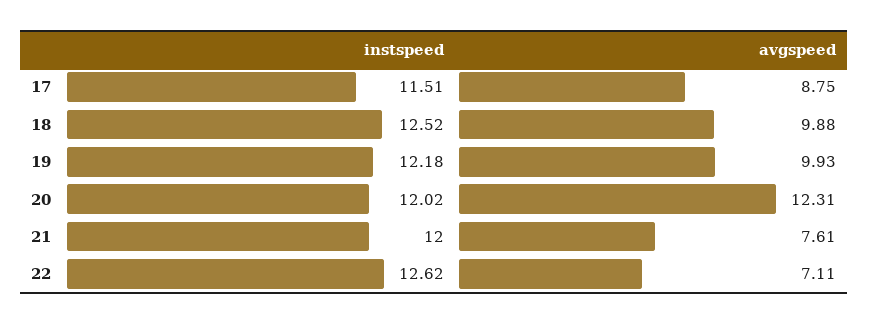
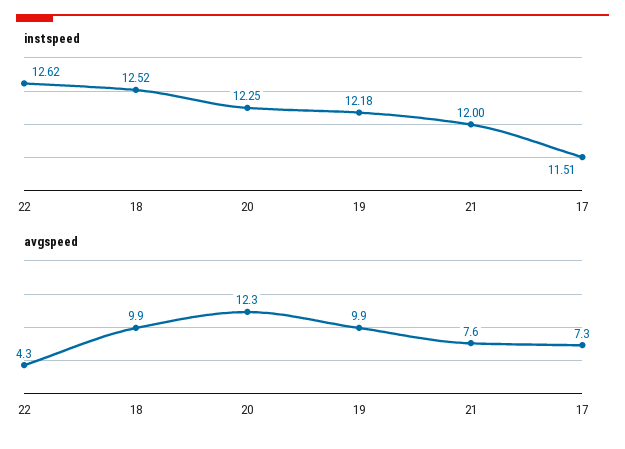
avgspeed, 17: 8.75 -> 7.3
instspeed, 20: 12.02 -> 12.25
avgspeed, 22: 7.11 -> 4.3

